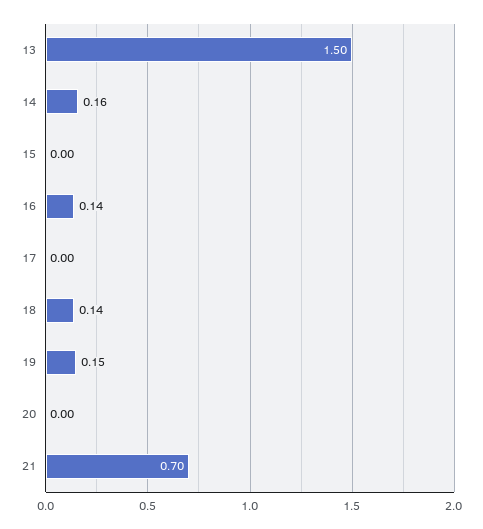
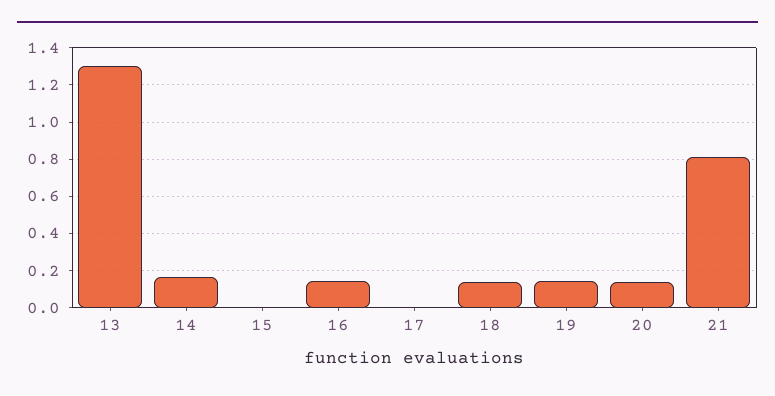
13: 1.5 -> 1.3
20: 0 -> 0.15
21: 0.7 -> 0.8

